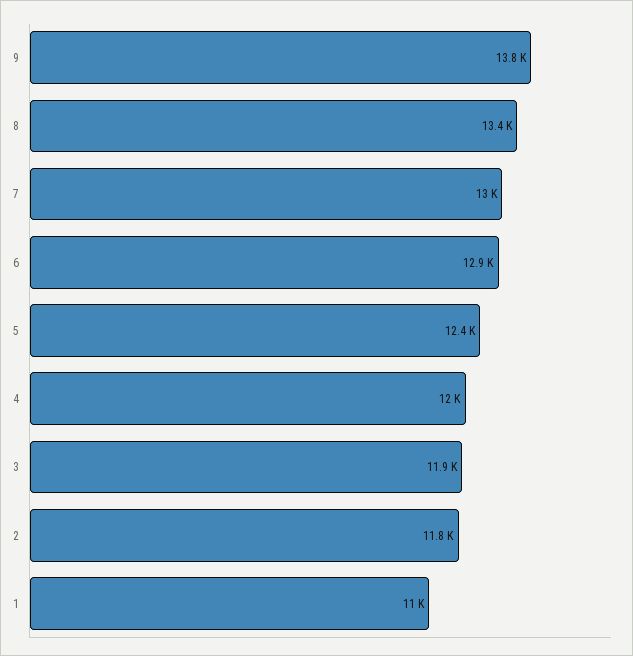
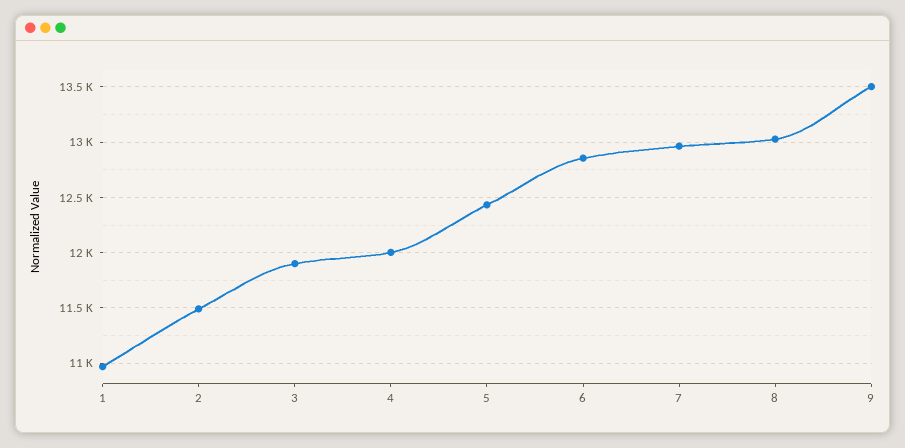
9: 13800 -> 13500
8: 13400 -> 13000
2: 11800 -> 11500

